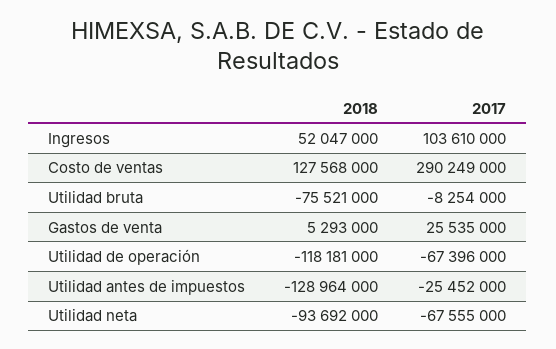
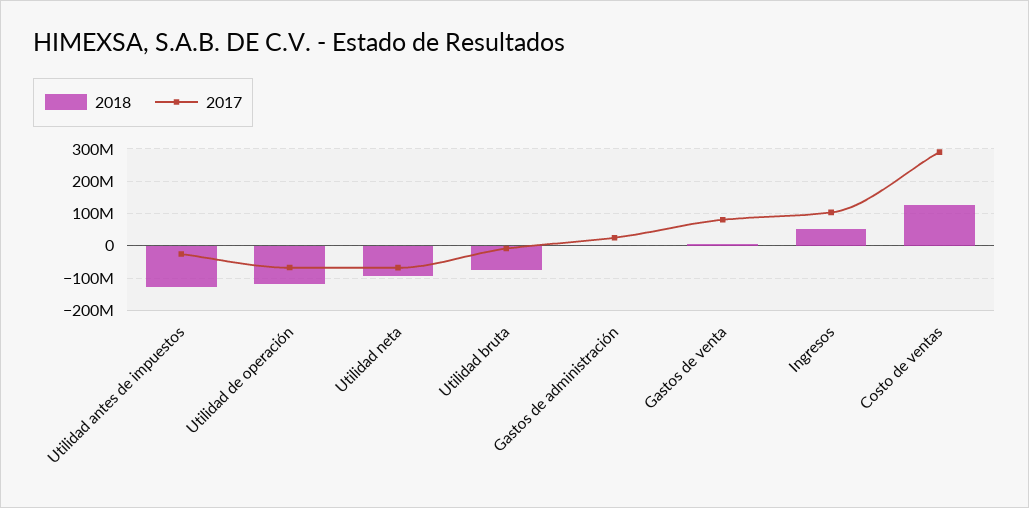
2017, Gastos de venta: 25535000 -> 80000000
2018, Gastos de administración: none -> 0
2017, Gastos de administración: none -> 20000000

